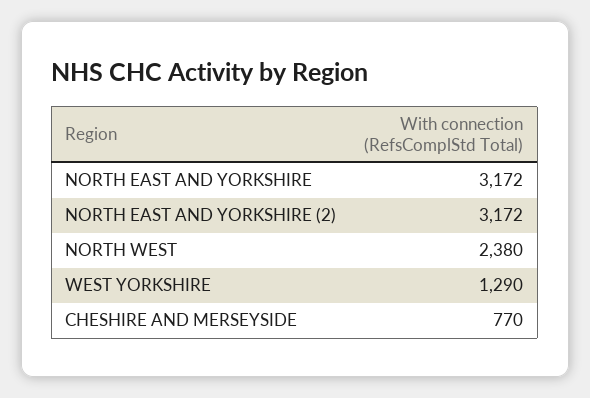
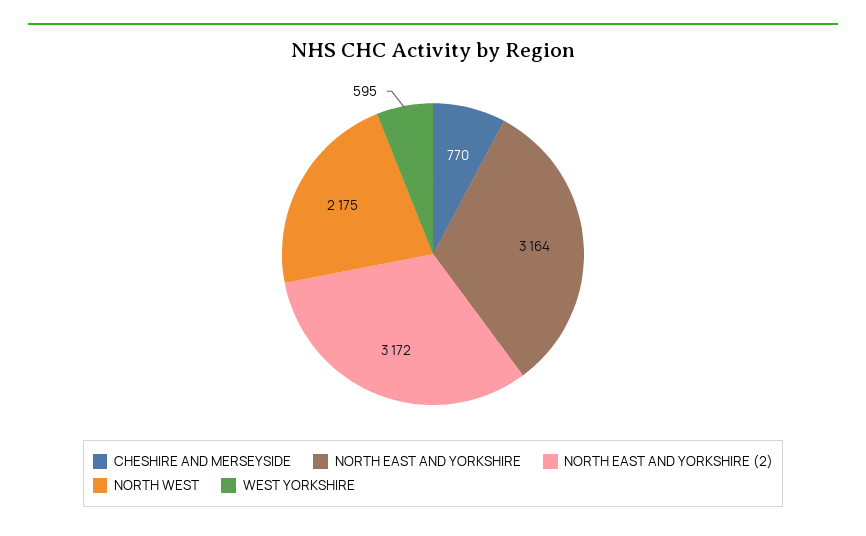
NORTH EAST AND YORKSHIRE: 3172 -> 3164
NORTH WEST: 2380 -> 2175
WEST YORKSHIRE: 1290 -> 595

